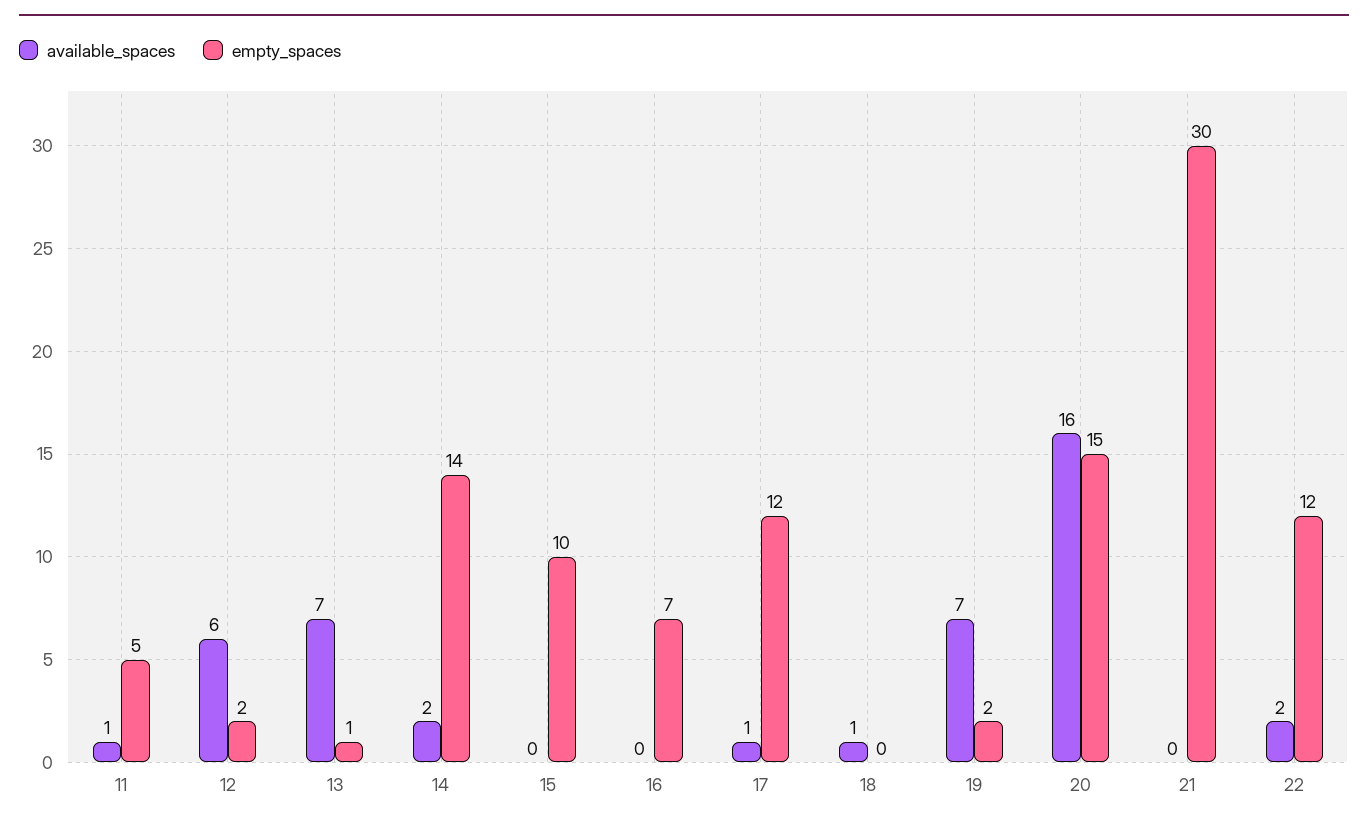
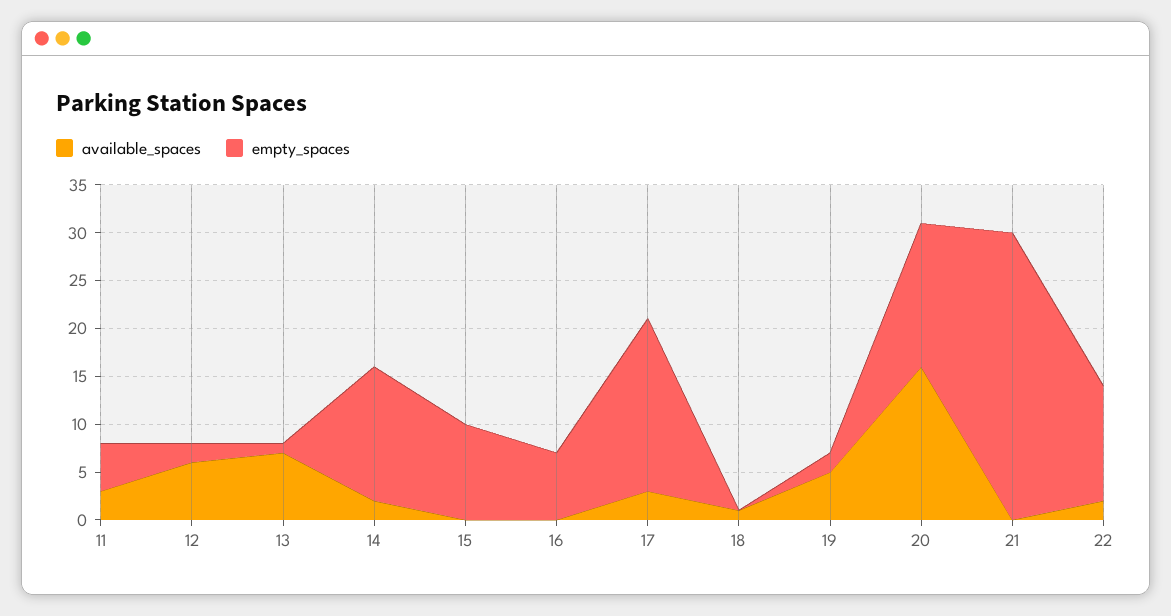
available_spaces, 11: 1 -> 3
available_spaces, 17: 1 -> 3
empty_spaces, 17: 12 -> 18
available_spaces, 19: 7 -> 5

